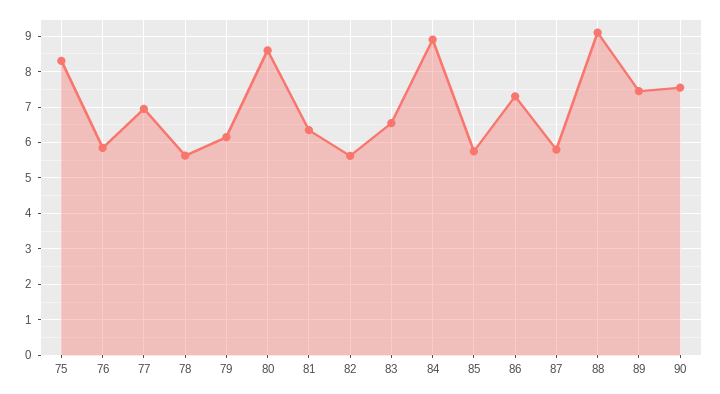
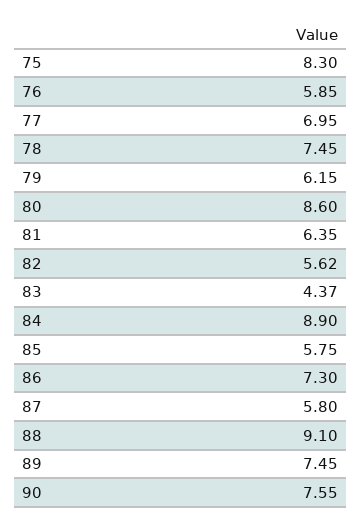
78: 5.6 -> 7.45
83: 6.6 -> 4.37

